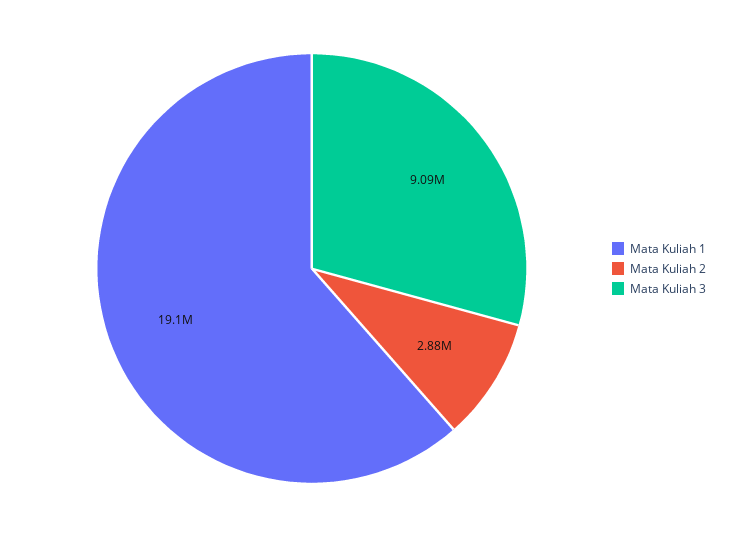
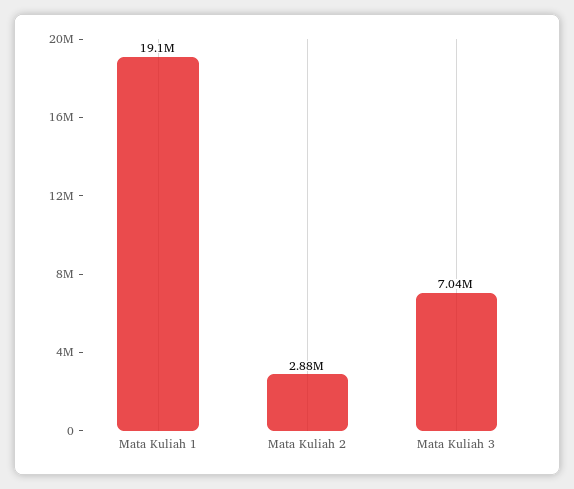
Mata Kuliah 3: 9090000 -> 7040000

